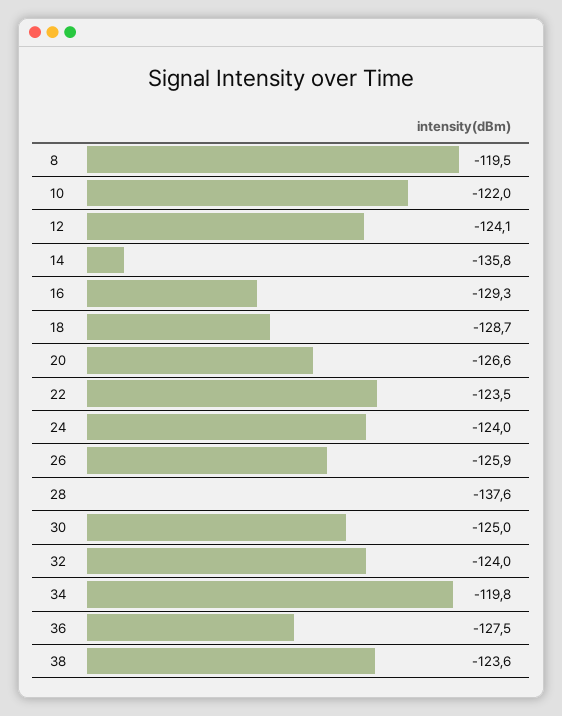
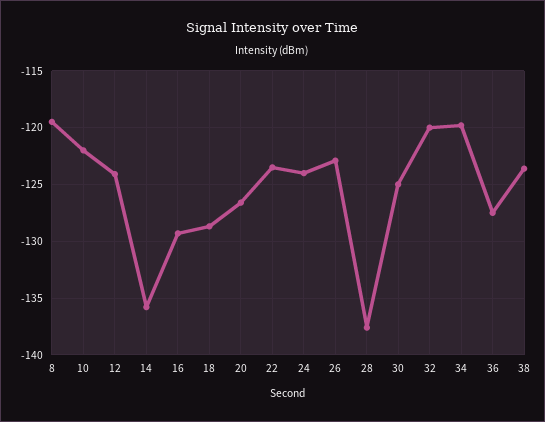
26: -125.9 -> -123
32: -124 -> -120

